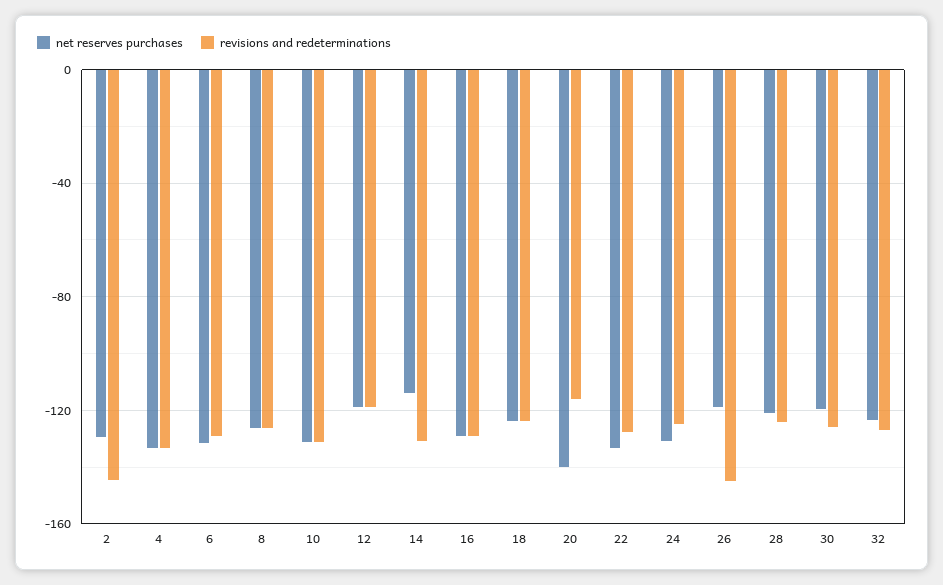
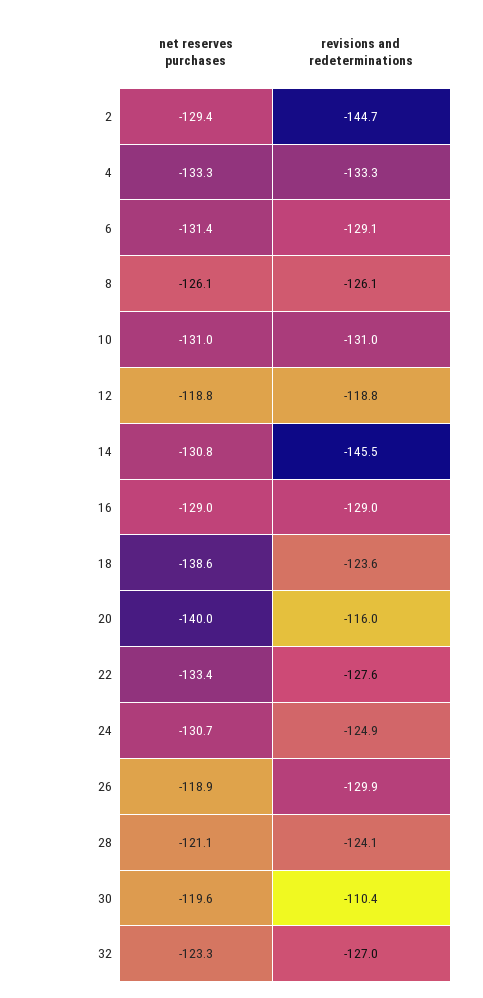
net reserves purchases, 14: -115 -> -130.8
revisions and redeterminations, 14: -130 -> -145.5
net reserves purchases, 18: -125 -> -138.6
revisions and redeterminations, 26: -145 -> -129.9
revisions and redeterminations, 30: -125 -> -110.4

